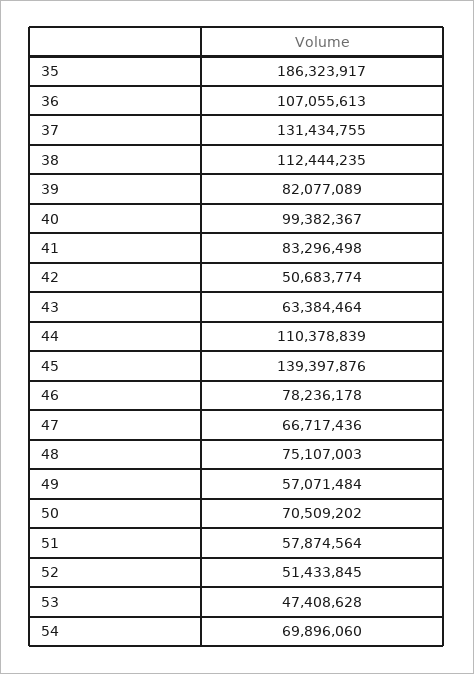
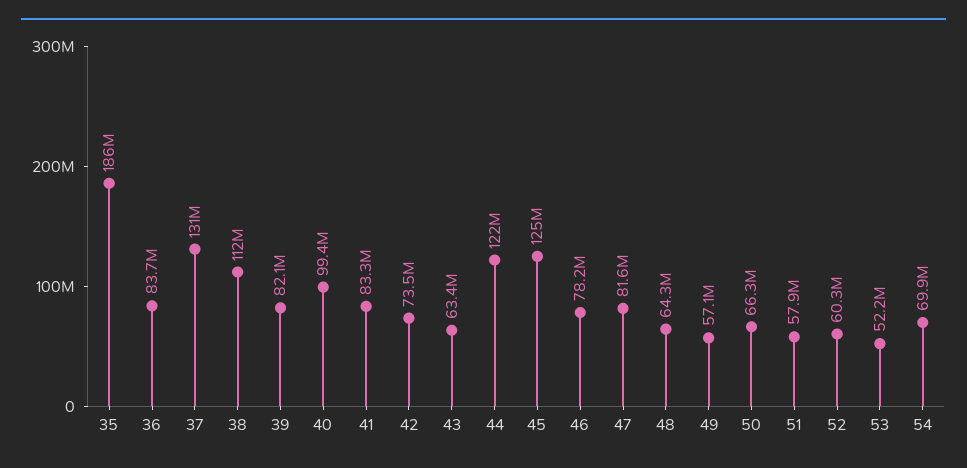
36: 107055613 -> 83700000
42: 50683774 -> 73500000
44: 110378839 -> 122000000
45: 139397876 -> 125000000
47: 66717436 -> 81600000
48: 75107003 -> 64300000
50: 70509202 -> 66300000
52: 51433845 -> 60300000
53: 47408628 -> 52200000

